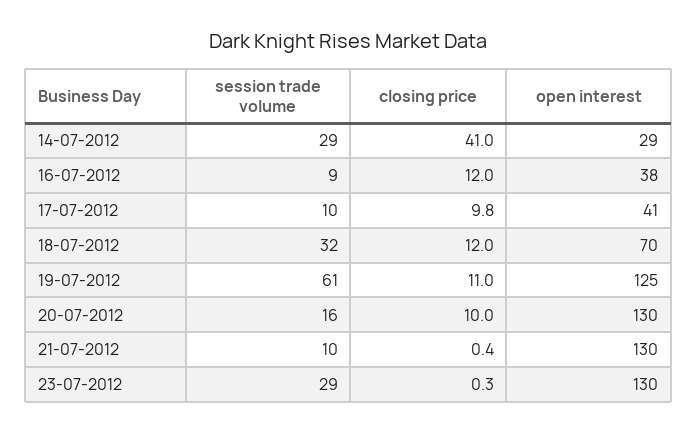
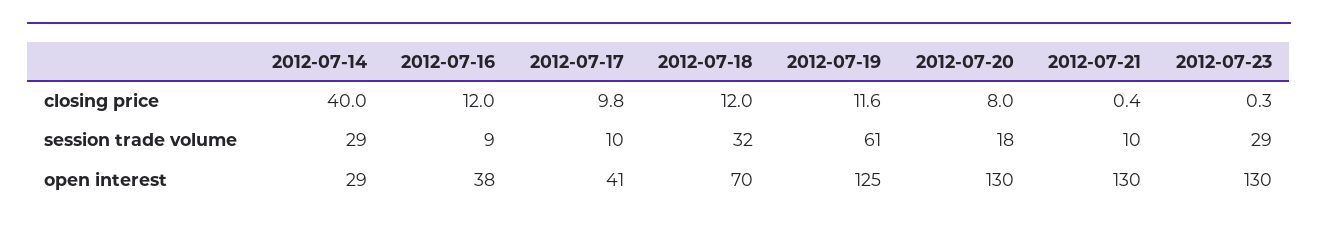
closing price, 14-07-2012: 41 -> 40
closing price, 19-07-2012: 11 -> 11.6
session trade volume, 20-07-2012: 16 -> 18
closing price, 20-07-2012: 10 -> 8

